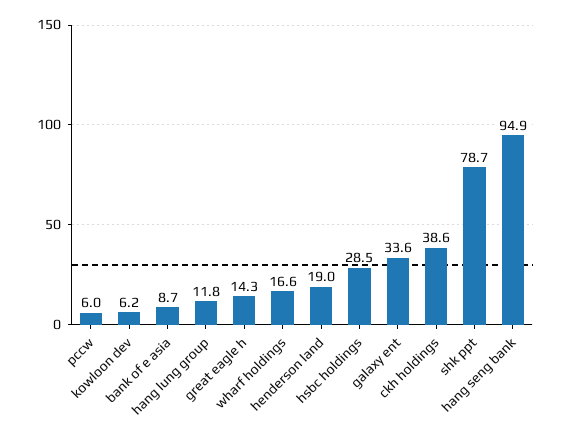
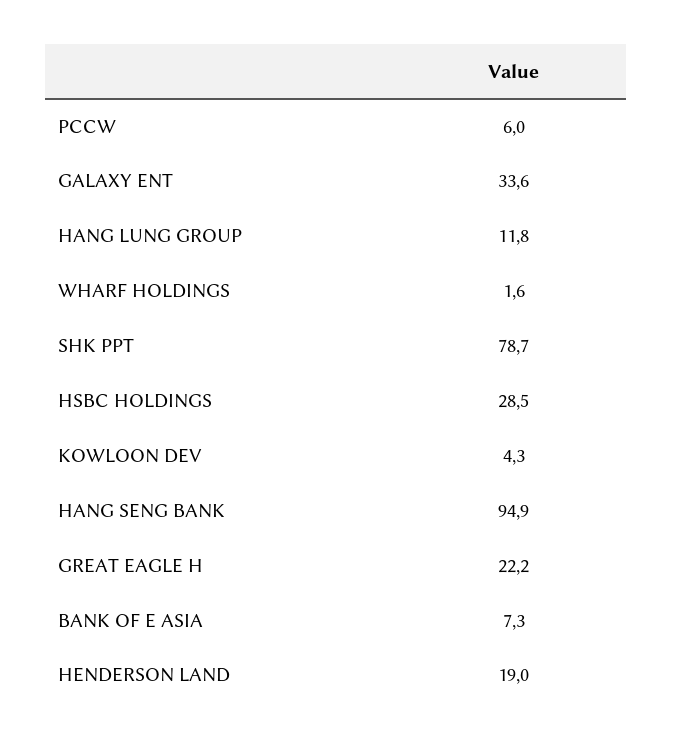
kowloon dev: 6.2 -> 4.3
bank of e asia: 8.7 -> 7.3
great eagle h: 14.3 -> 22.2
wharf holdings: 16.6 -> 1.6
ckh holdings: 38.6 -> none

